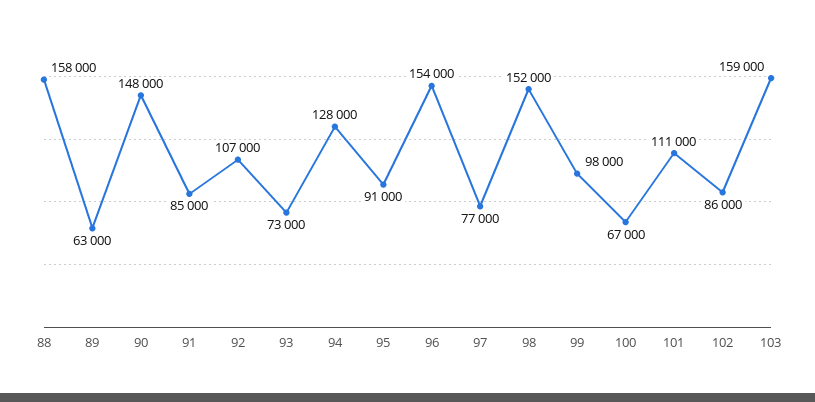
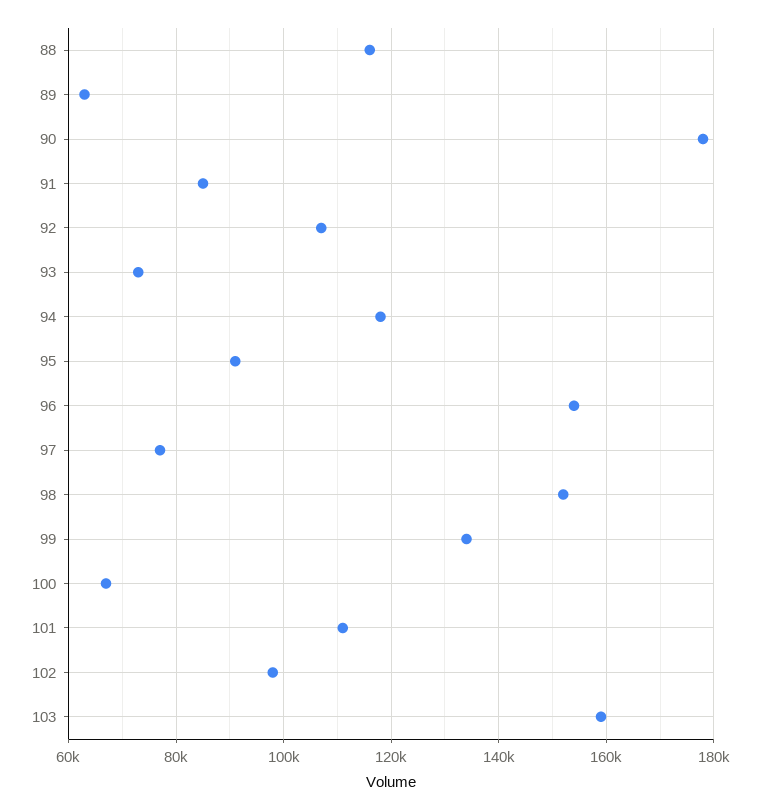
88: 158000 -> 116000
90: 148000 -> 178000
94: 128000 -> 118000
99: 98000 -> 134000
102: 86000 -> 98000

